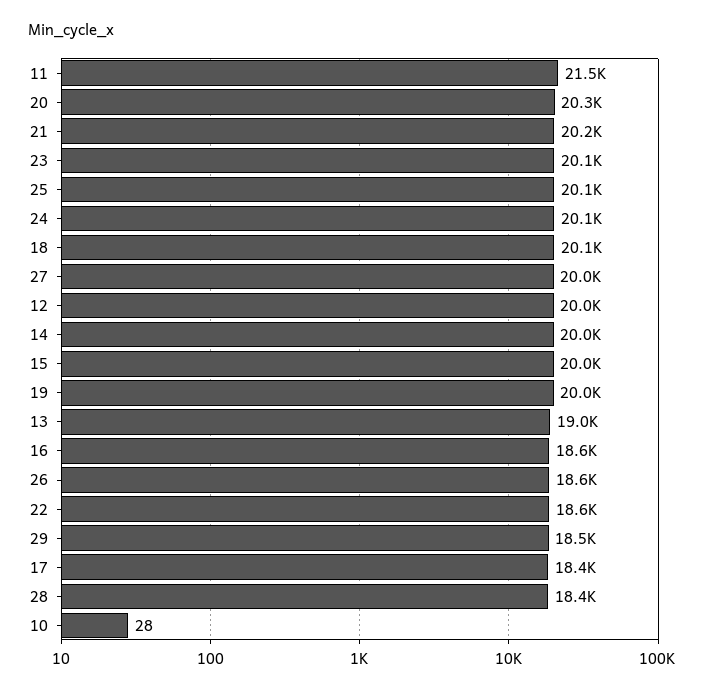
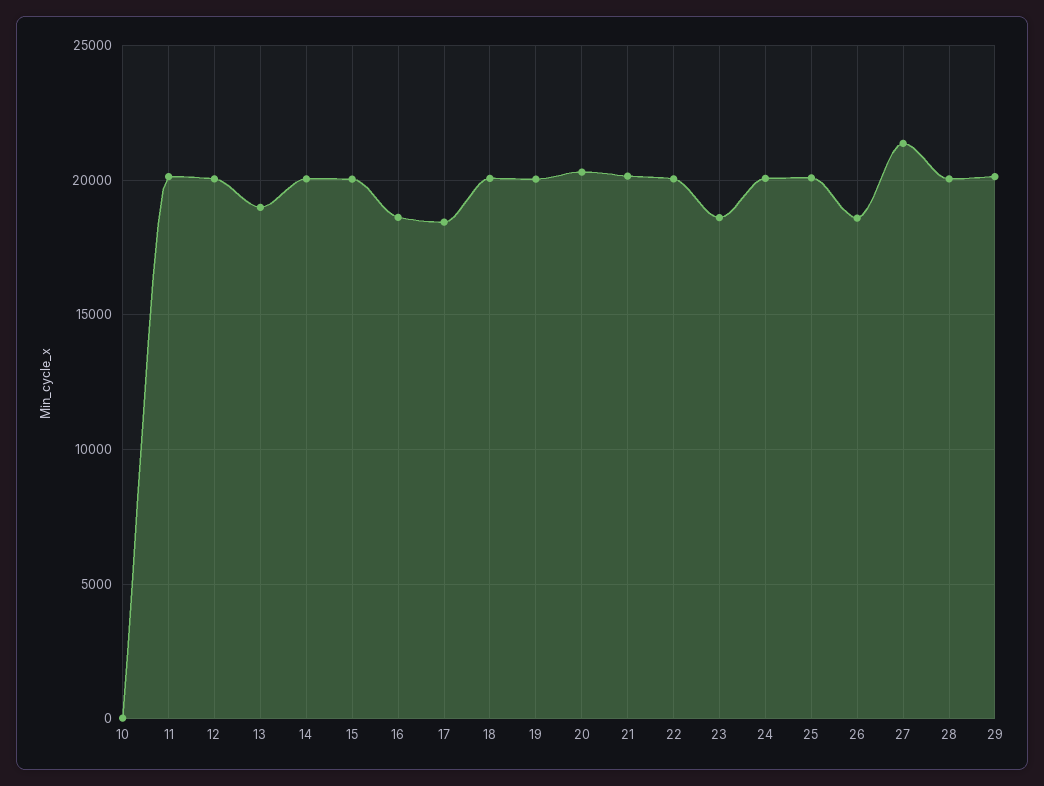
11: 21500 -> 20000
23: 20100 -> 18500
27: 20000 -> 21500
22: 18600 -> 20000
29: 18500 -> 20000
28: 18400 -> 20000

